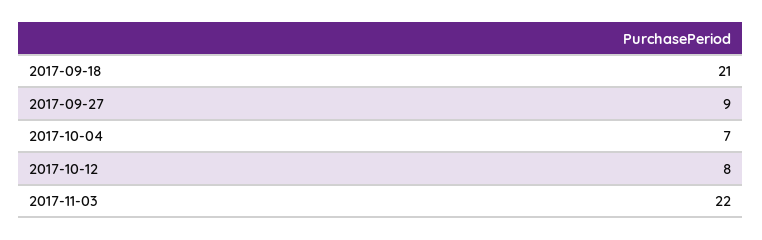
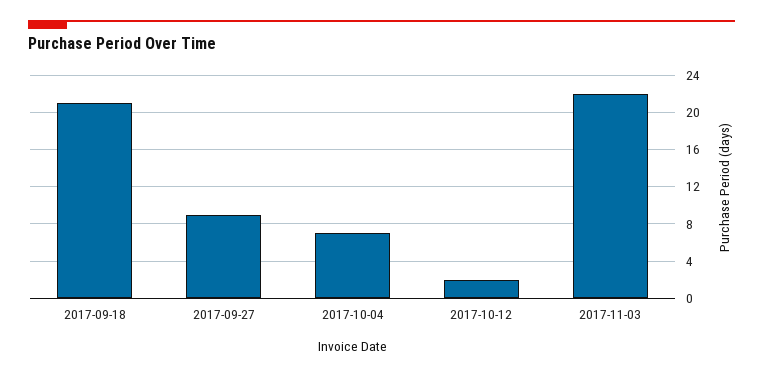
2017-10-12: 8 -> 2

